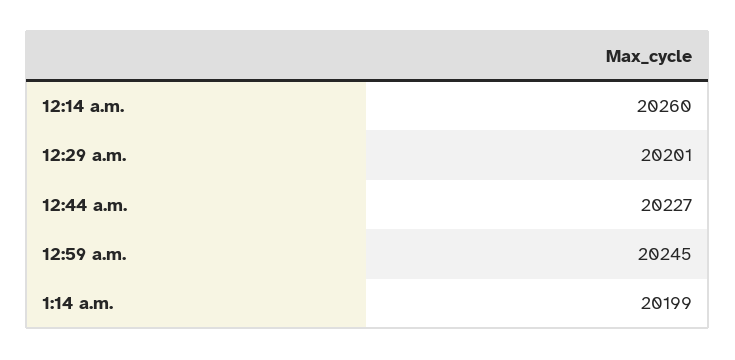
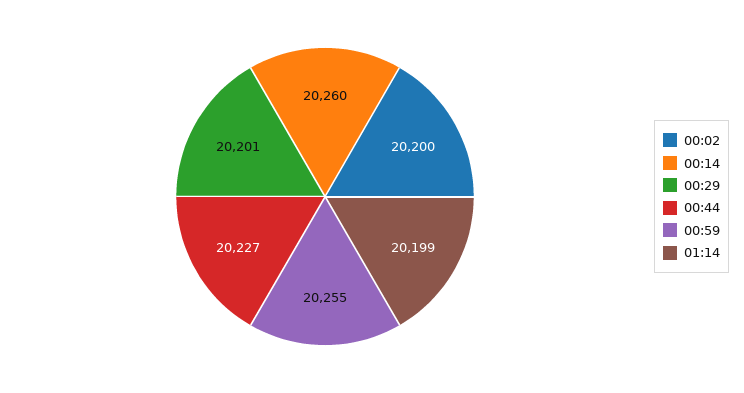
12:59 a.m.: 20245 -> 20255
00:02: none -> 20200

